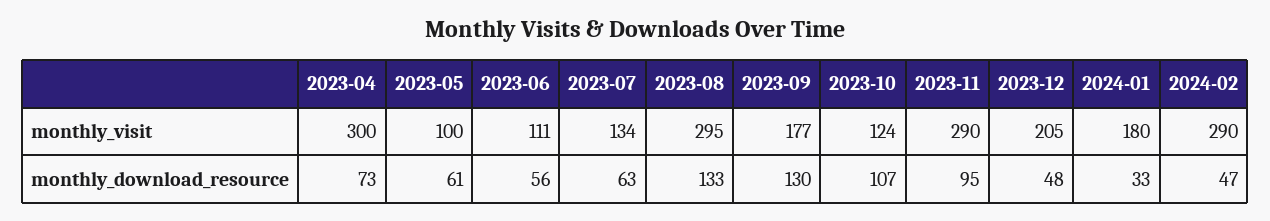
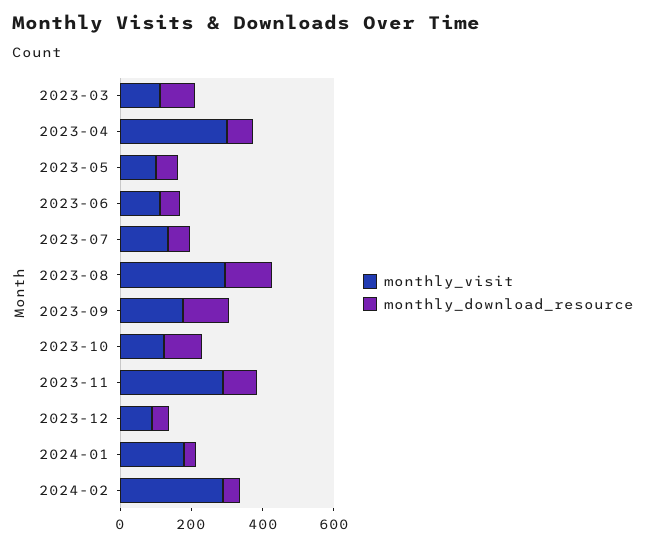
monthly_visit, 2023-12: 205 -> 100
monthly_visit, 2023-03: none -> 100
monthly_download_resource, 2023-03: none -> 100

